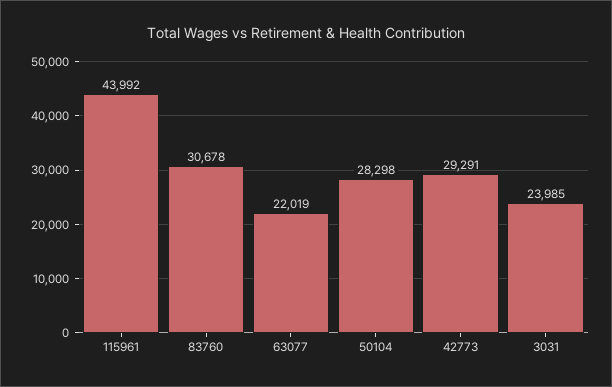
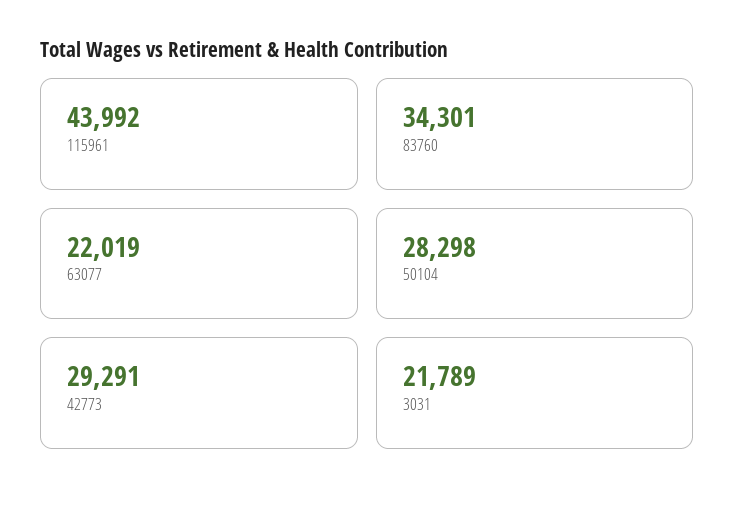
83760: 30678 -> 34301
3031: 23985 -> 21789

